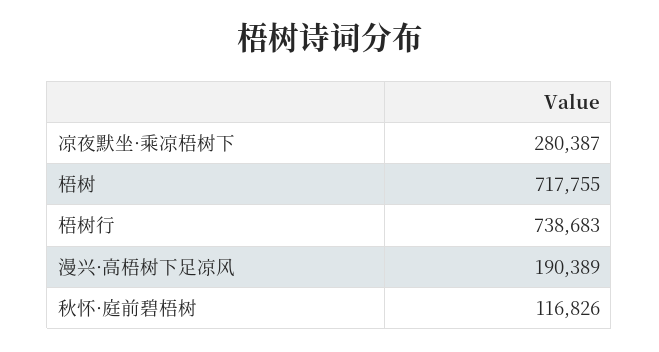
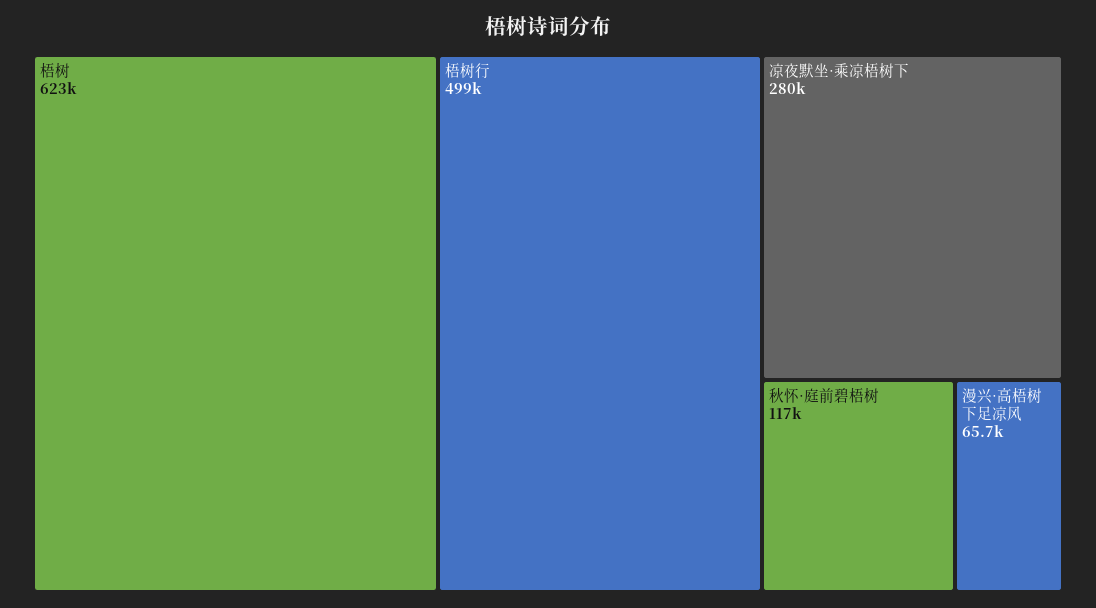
梧树: 717755 -> 623000
梧树行: 738683 -> 499000
漫兴·高梧树下足凉风: 190389 -> 65700

